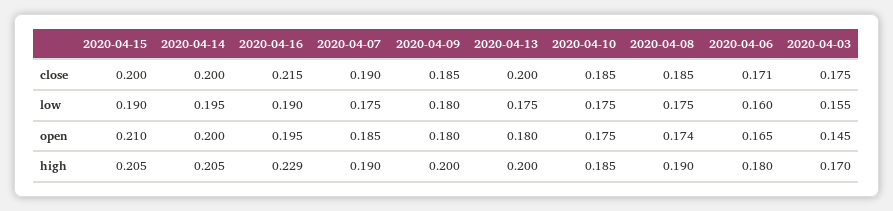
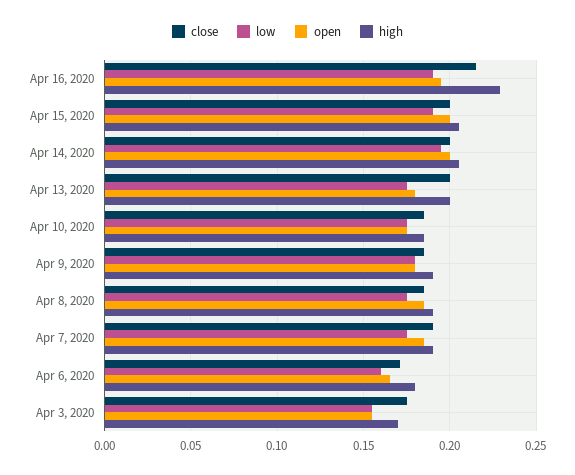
open, 2020-04-15: 0.21 -> 0.2
open, 2020-04-08: 0.174 -> 0.185
open, 2020-04-03: 0.145 -> 0.155
high, 2020-04-09: 0.2 -> 0.19

